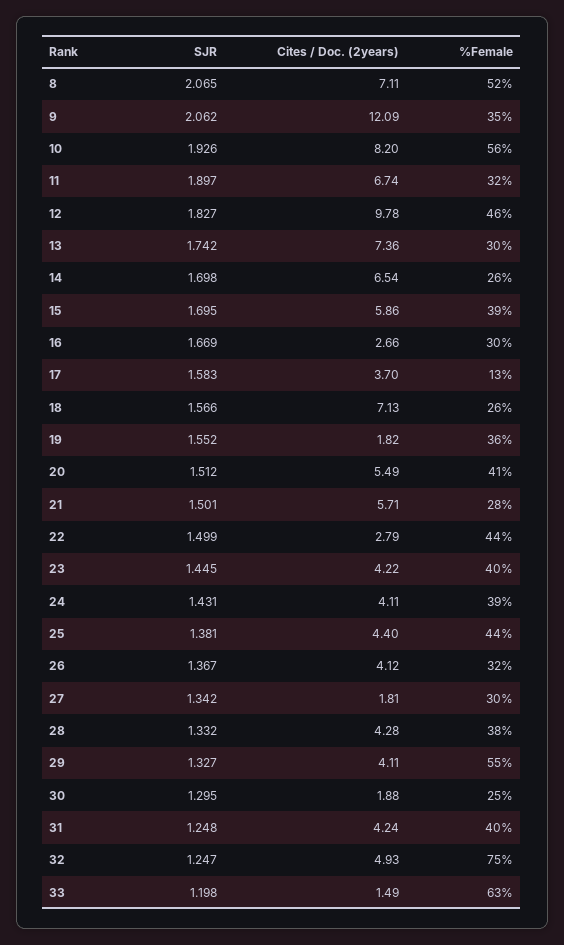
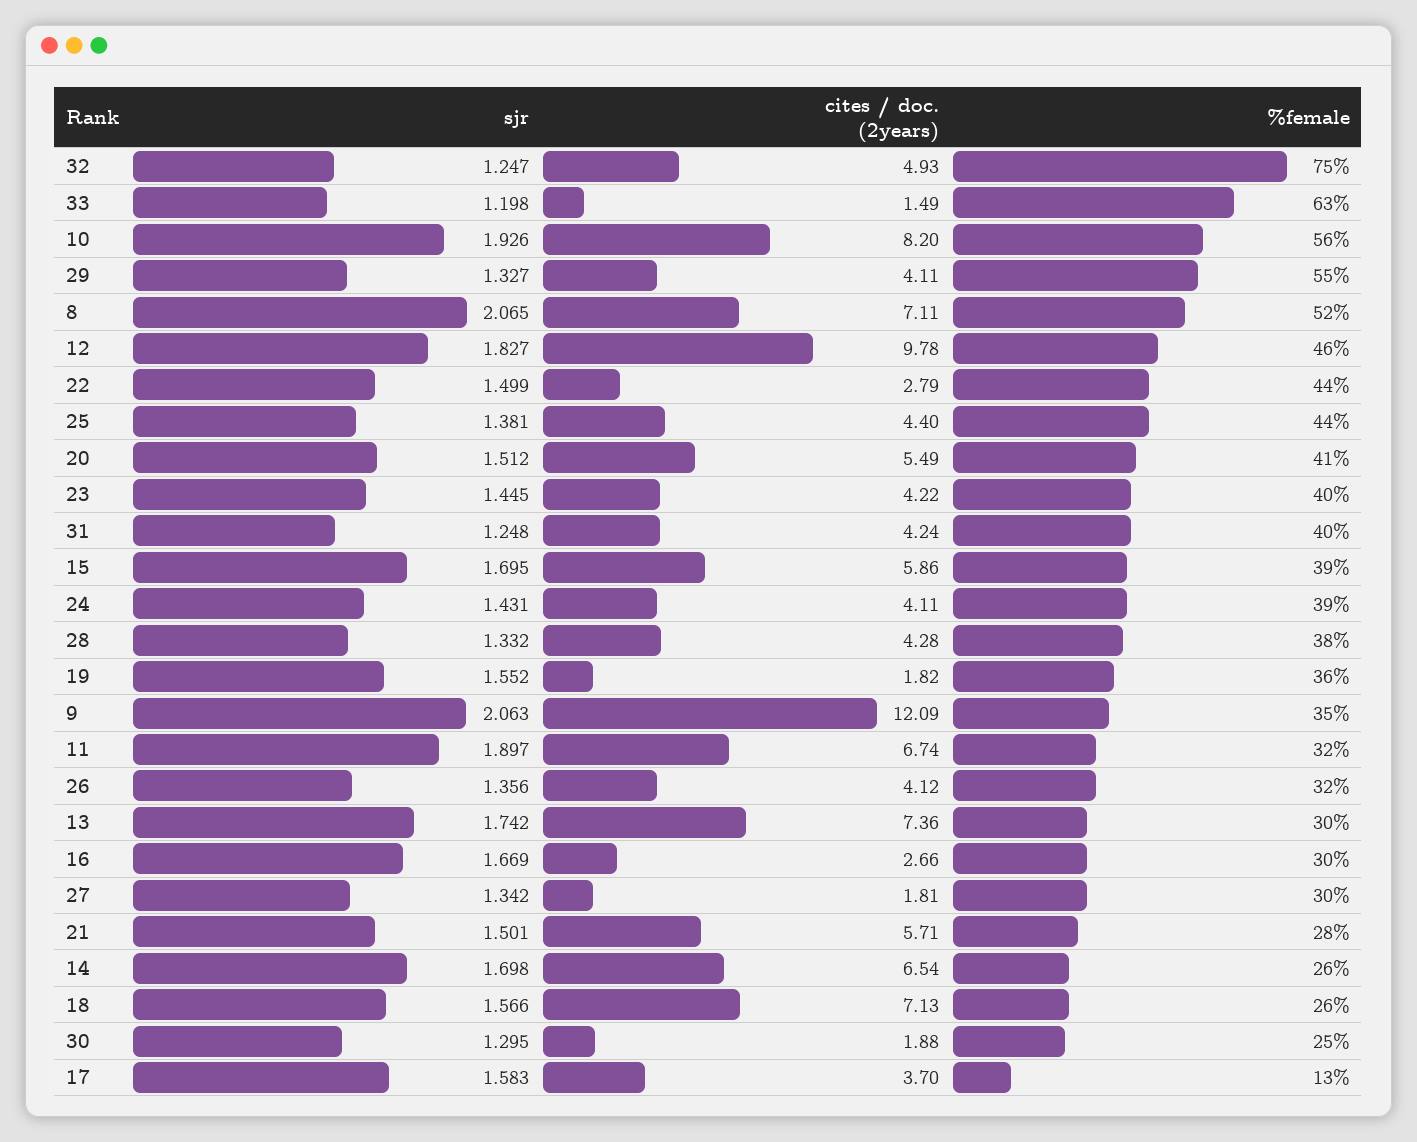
SJR, 9: 2.062 -> 2.063
SJR, 26: 1.367 -> 1.356

